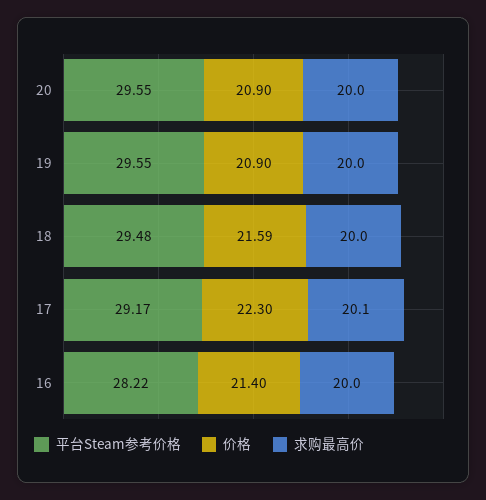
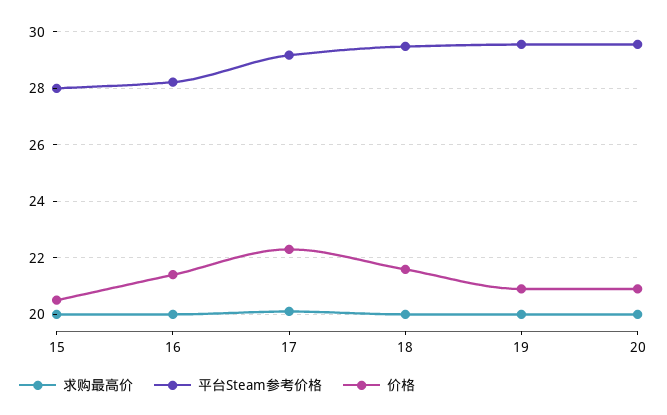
求购最高价, 15: none -> 20
平台Steam参考价格, 15: none -> 28
价格, 15: none -> 20.5

